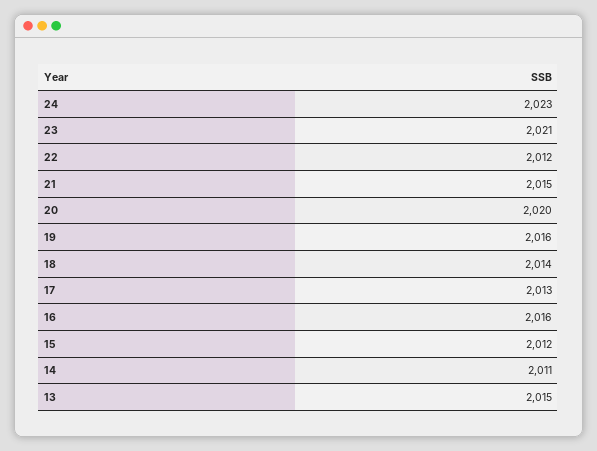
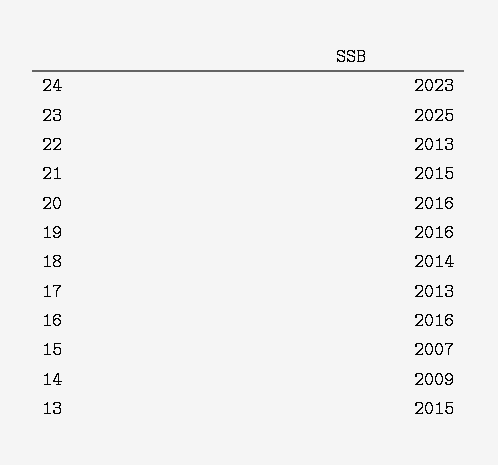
23: 2021 -> 2025
22: 2012 -> 2013
20: 2020 -> 2016
15: 2012 -> 2007
14: 2011 -> 2009

